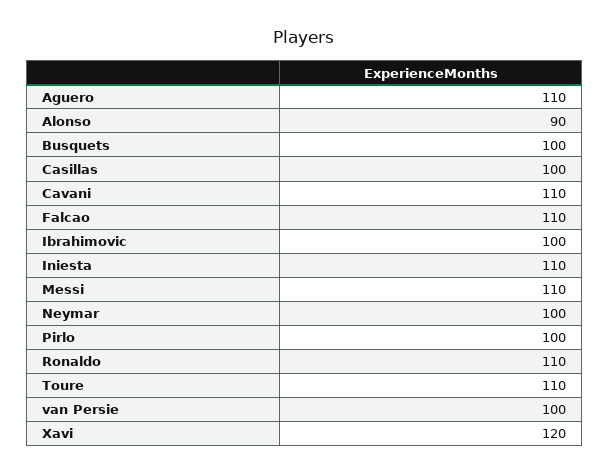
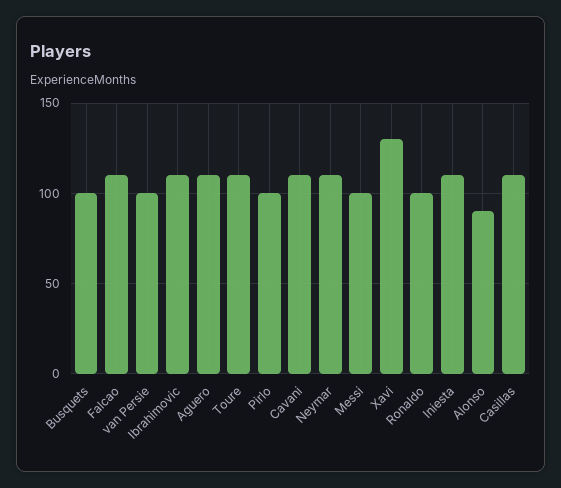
Casillas: 100 -> 110
Ibrahimovic: 100 -> 110
Messi: 110 -> 100
Neymar: 100 -> 110
Ronaldo: 110 -> 100
Xavi: 120 -> 130

